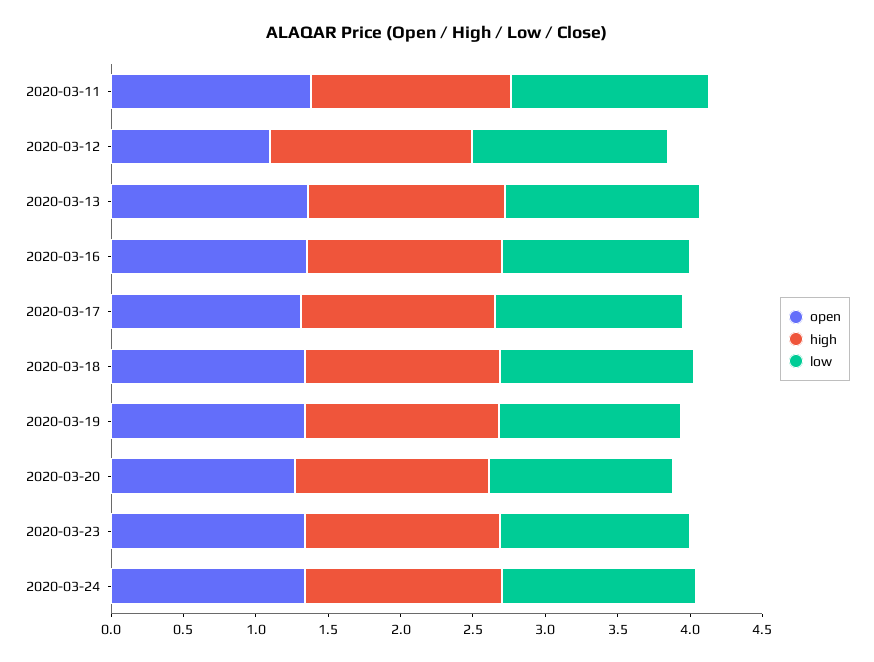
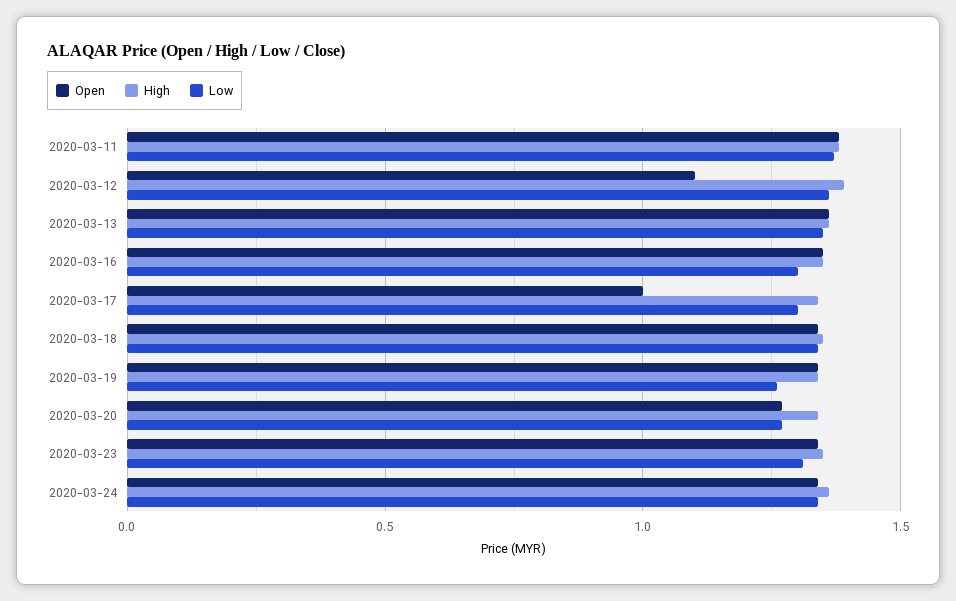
open, 2020-03-17: 1.3 -> 1

